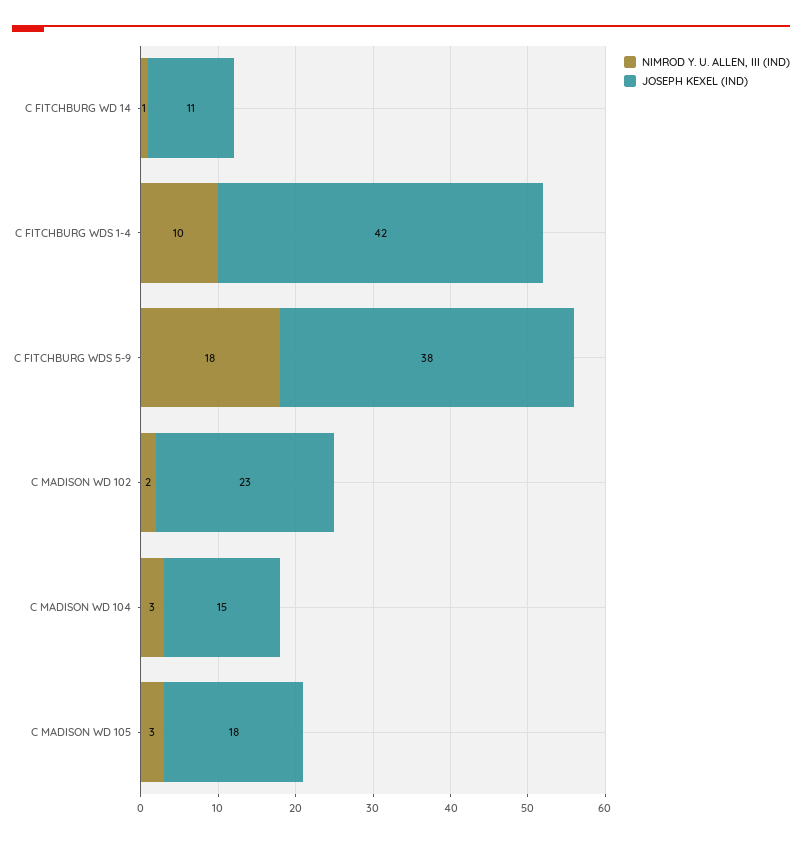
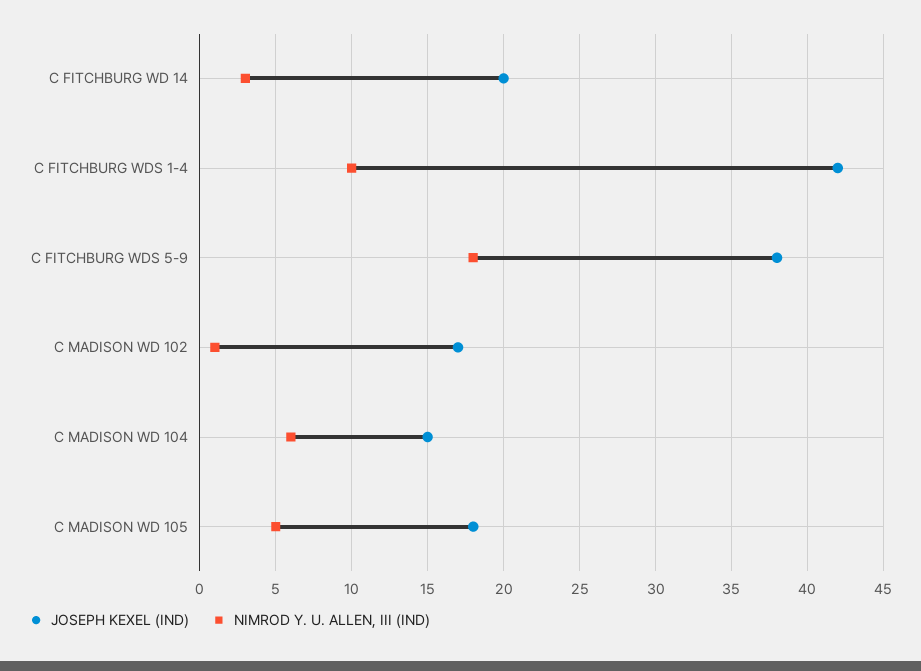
NIMROD Y. U. ALLEN, III (IND), C FITCHBURG WD 14: 1 -> 3
JOSEPH KEXEL (IND), C FITCHBURG WD 14: 11 -> 20
NIMROD Y. U. ALLEN, III (IND), C MADISON WD 102: 2 -> 1
JOSEPH KEXEL (IND), C MADISON WD 102: 23 -> 17
NIMROD Y. U. ALLEN, III (IND), C MADISON WD 104: 3 -> 6
NIMROD Y. U. ALLEN, III (IND), C MADISON WD 105: 3 -> 5

